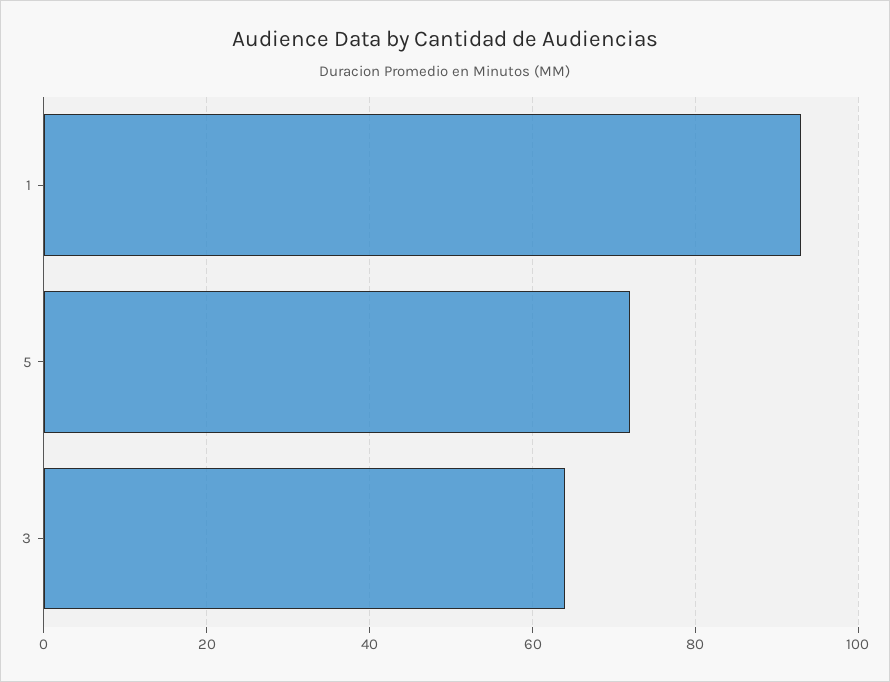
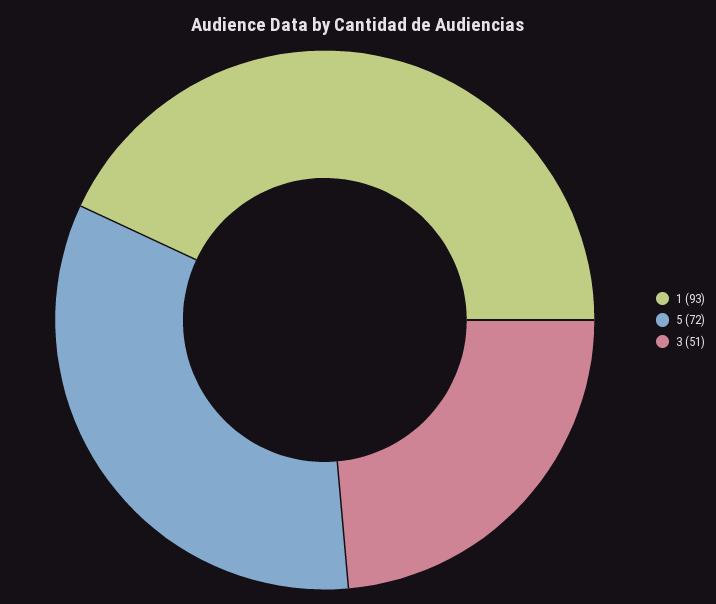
3: 65 -> 51

